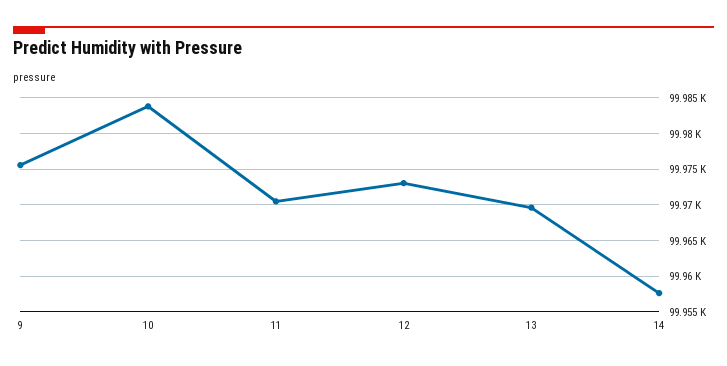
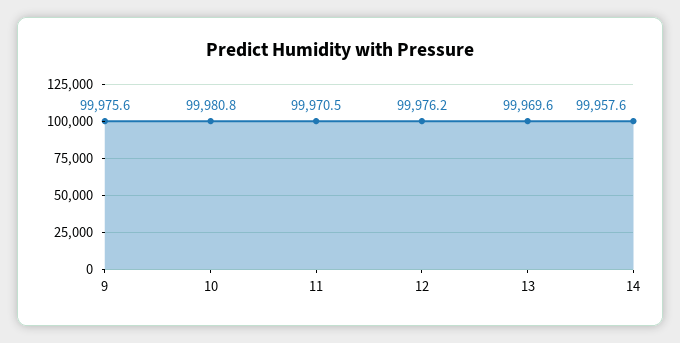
10: 99984 -> 99980.8
12: 99973 -> 99976.2

